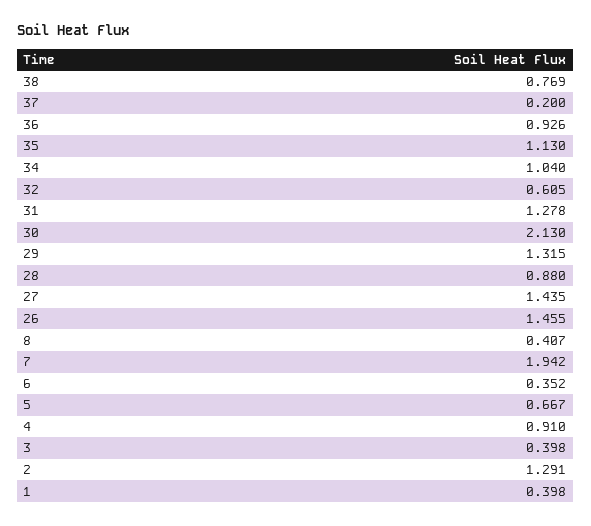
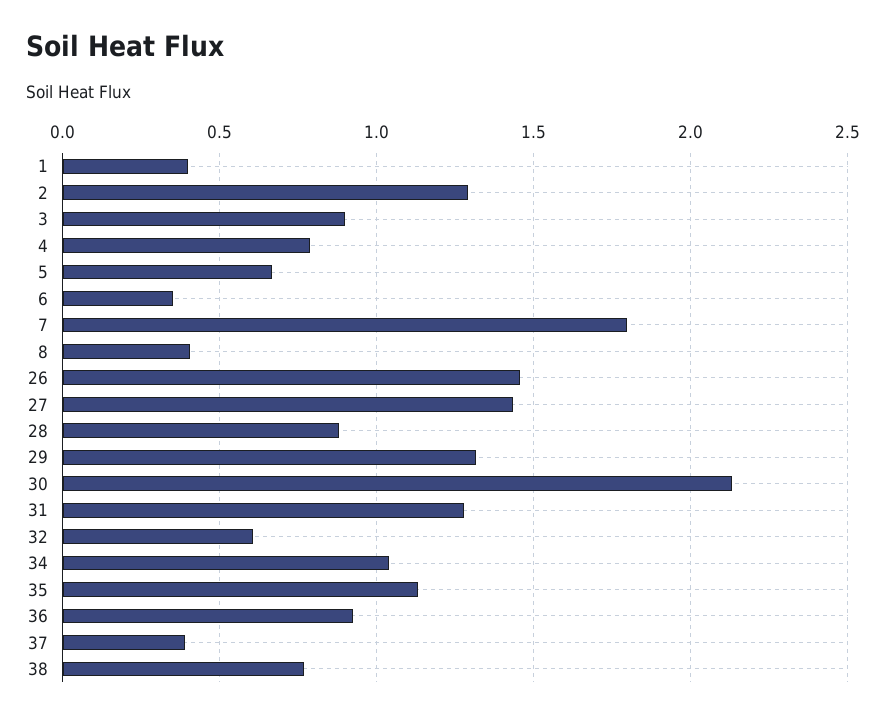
37: 0.2 -> 0.4
7: 1.942 -> 1.8
4: 0.91 -> 0.8
3: 0.398 -> 0.9

